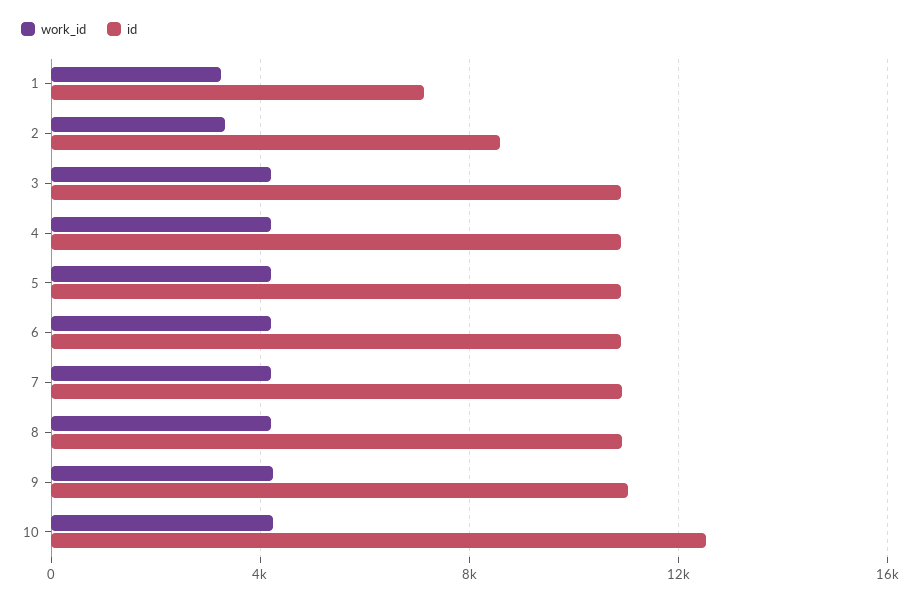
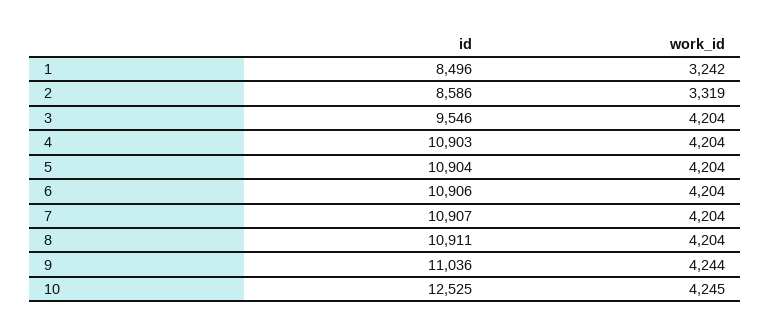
id, 1: 7000 -> 8496
id, 3: 11000 -> 9546

